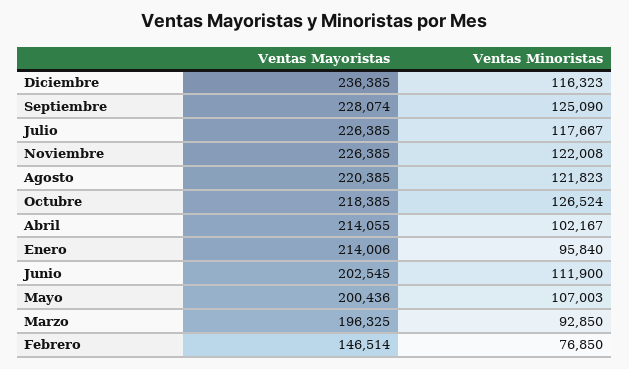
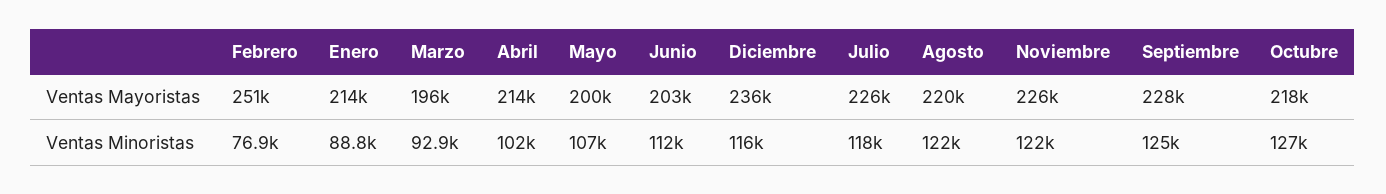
Ventas Minoristas, Enero: 95840 -> 88800
Ventas Mayoristas, Febrero: 146514 -> 251000

